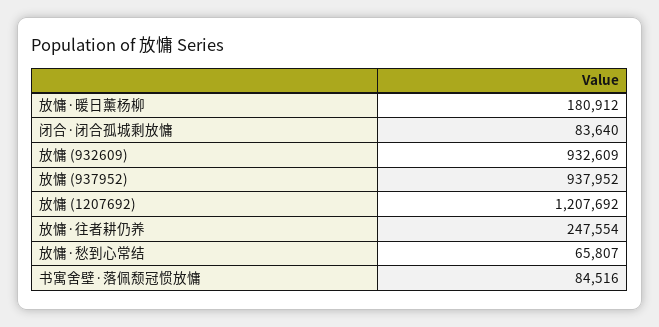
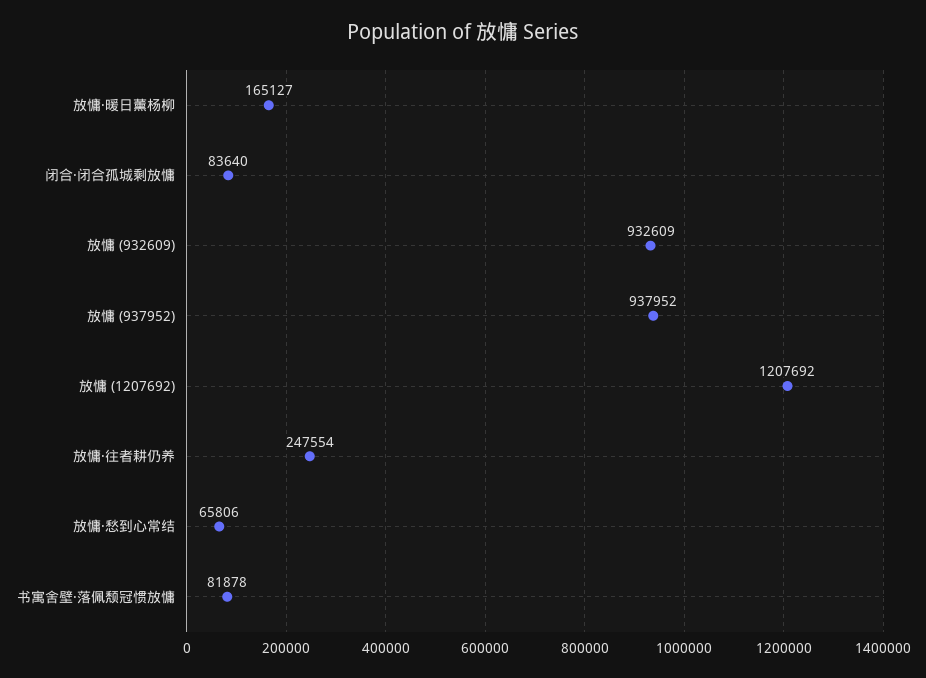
放慵·暖日薰杨柳: 180912 -> 165127
放慵·愁到心常结: 65807 -> 65806
书寓舍壁·落佩颓冠惯放慵: 84516 -> 81878

